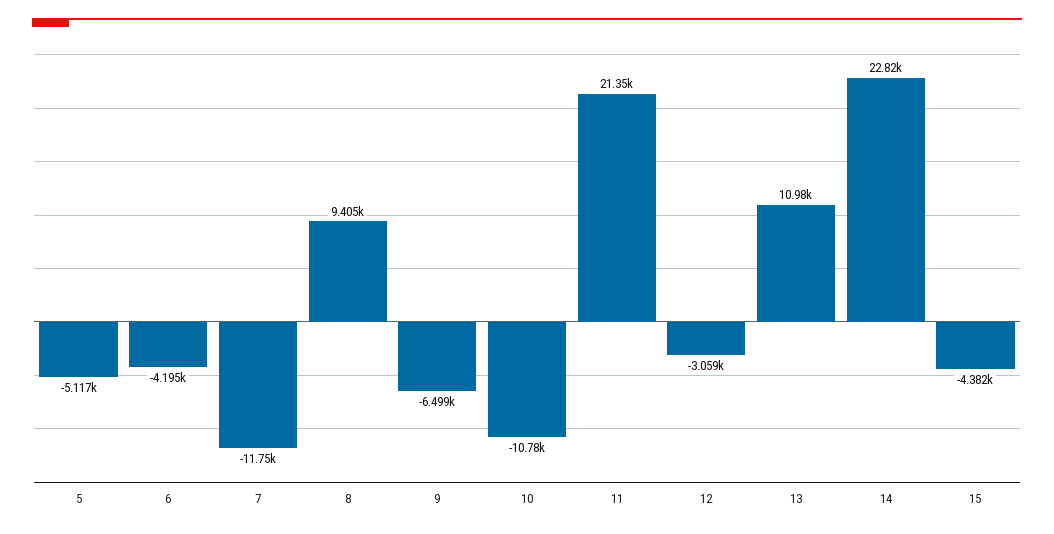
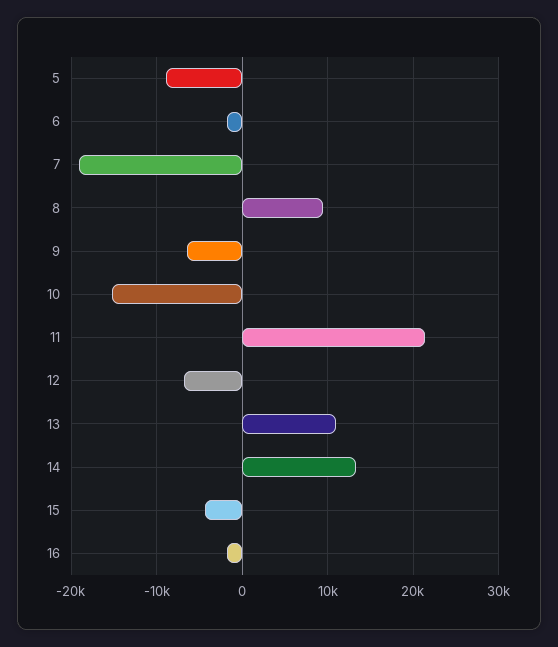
5: -5117 -> -9000
6: -4195 -> -2000
7: -11750 -> -19000
10: -10780 -> -15000
12: -3059 -> -7000
14: 22820 -> 13000
16: none -> -2000

